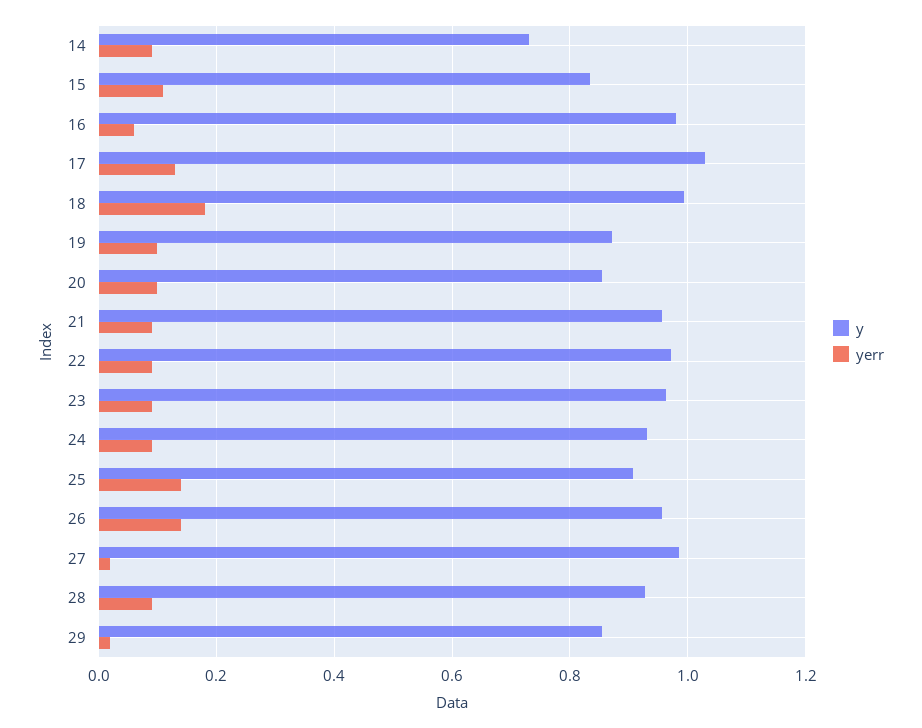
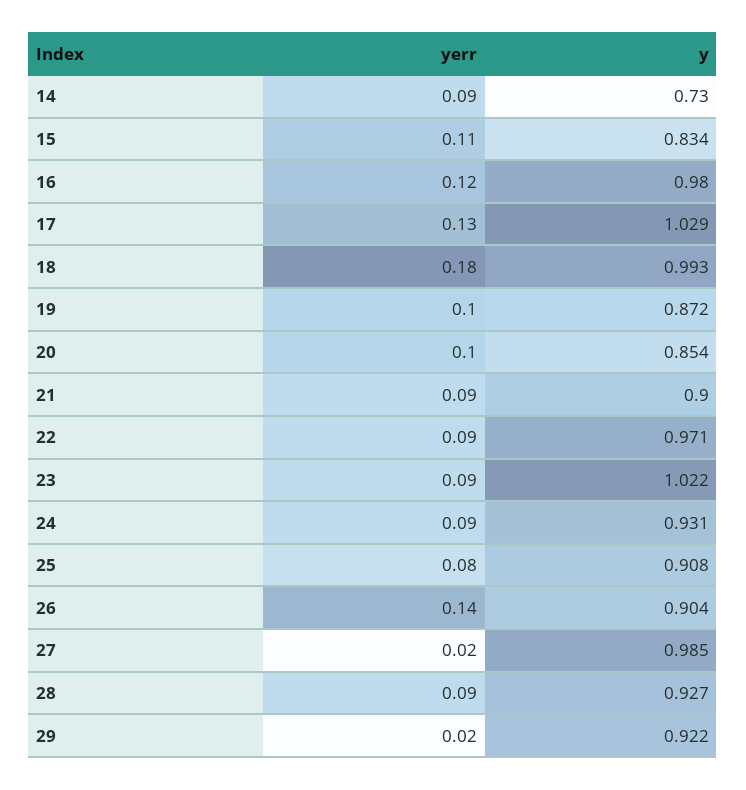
yerr, 16: 0.06 -> 0.12
y, 21: 0.96 -> 0.9
y, 23: 0.96 -> 1.022
yerr, 25: 0.14 -> 0.08
y, 26: 0.96 -> 0.904
y, 29: 0.86 -> 0.922

